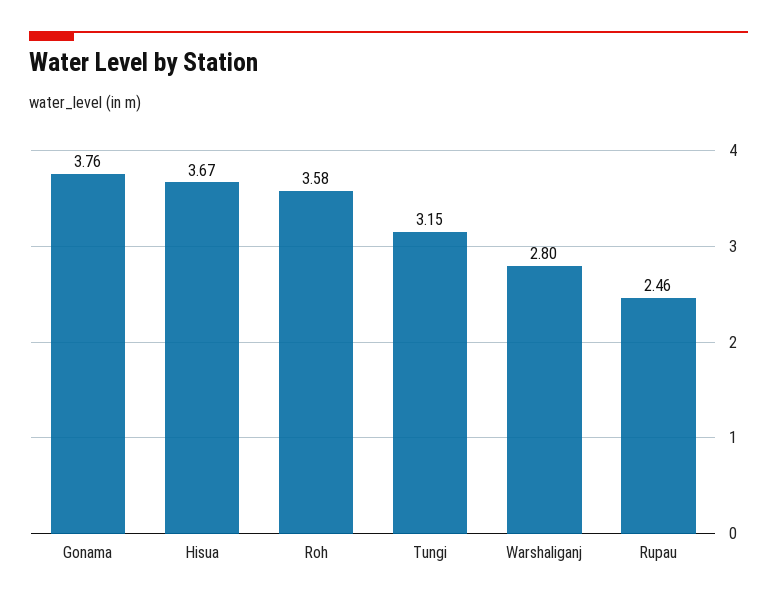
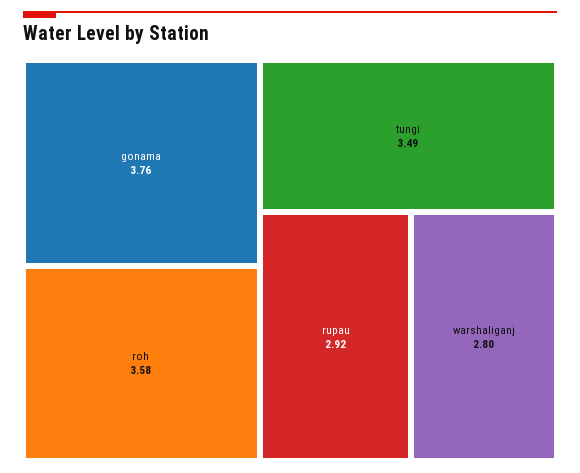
Hisua: 3.67 -> none
Tungi: 3.15 -> 3.49
Rupau: 2.46 -> 2.92

